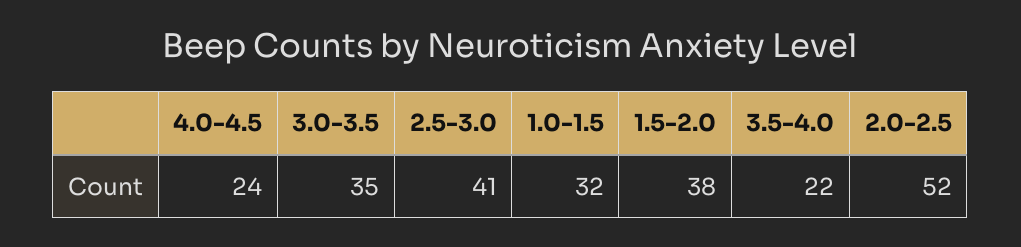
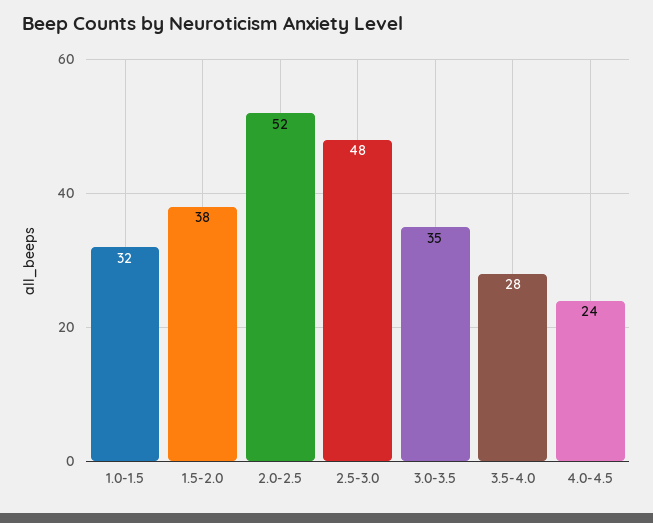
2.5-3.0: 41 -> 48
3.5-4.0: 22 -> 28

